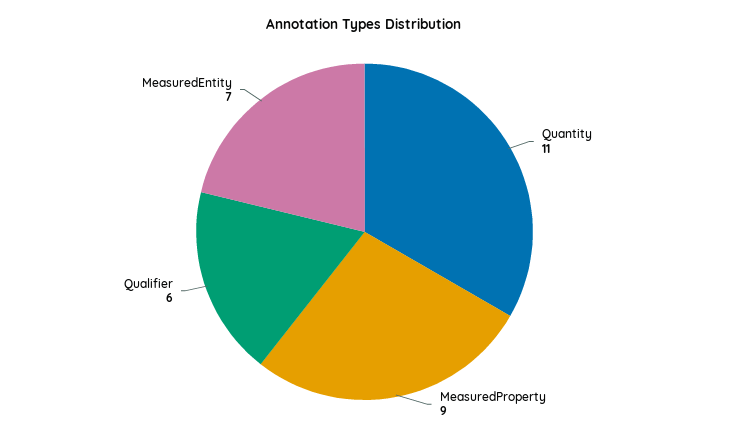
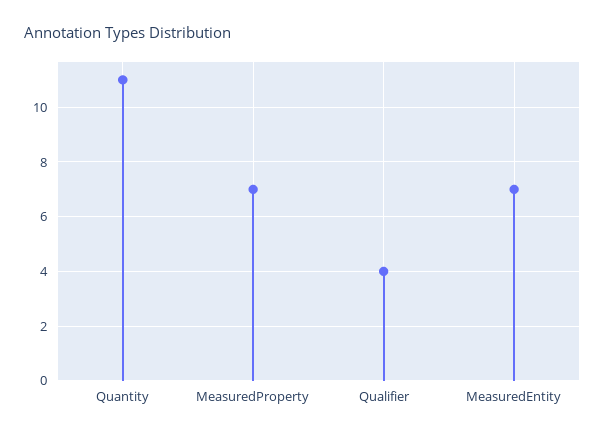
MeasuredProperty: 9 -> 7
Qualifier: 6 -> 4

